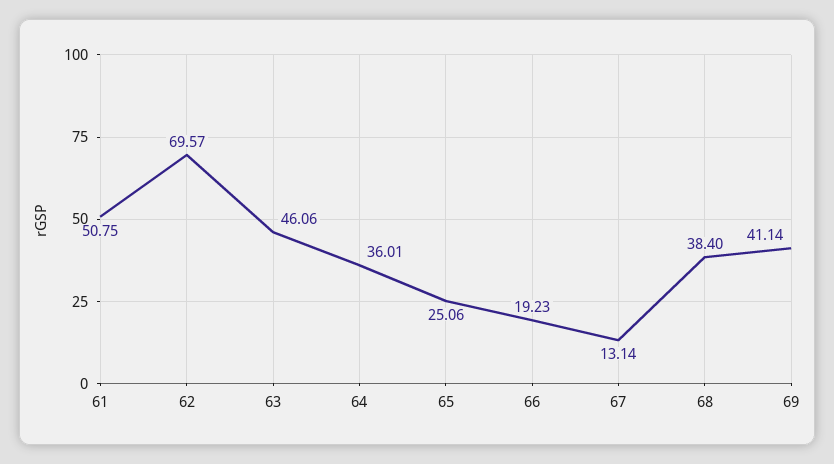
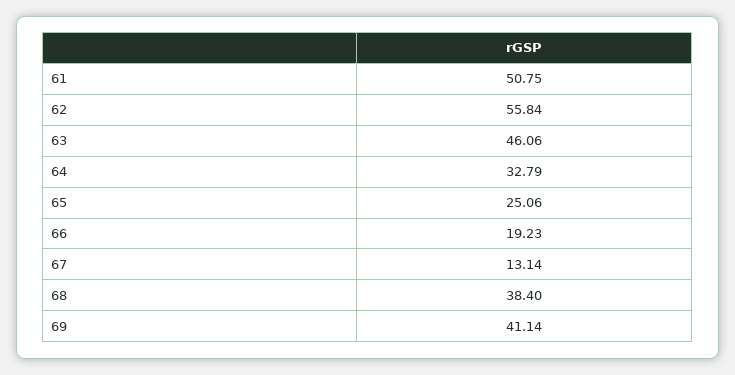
62: 69.57 -> 55.84
64: 36.01 -> 32.79

